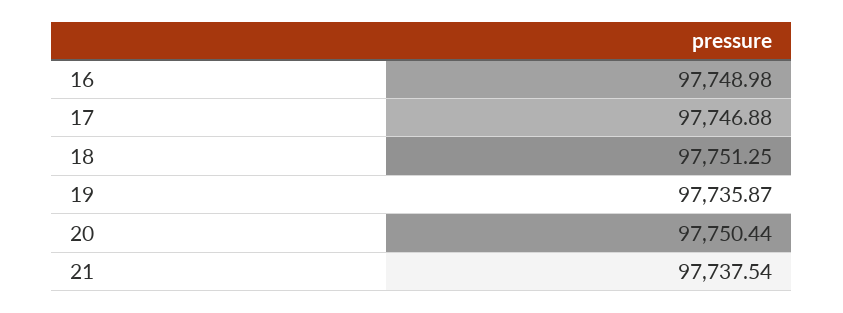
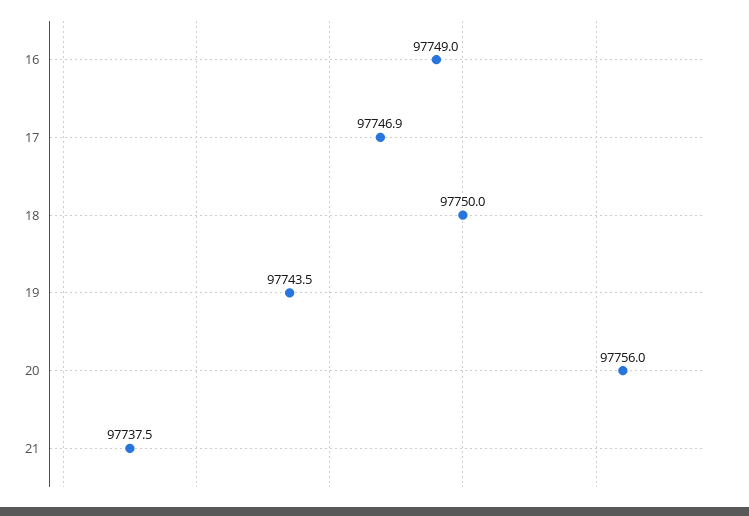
18: 97751.25 -> 97750
19: 97735.87 -> 97743.5
20: 97750.44 -> 97756

